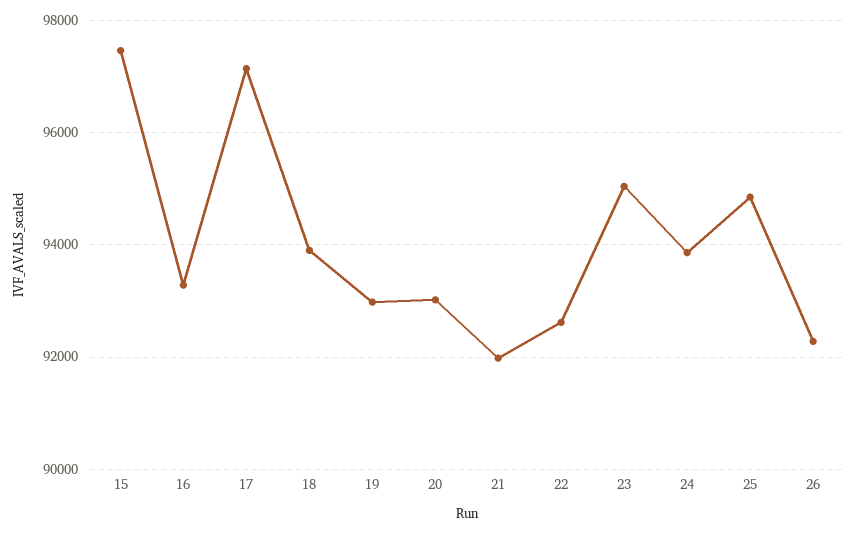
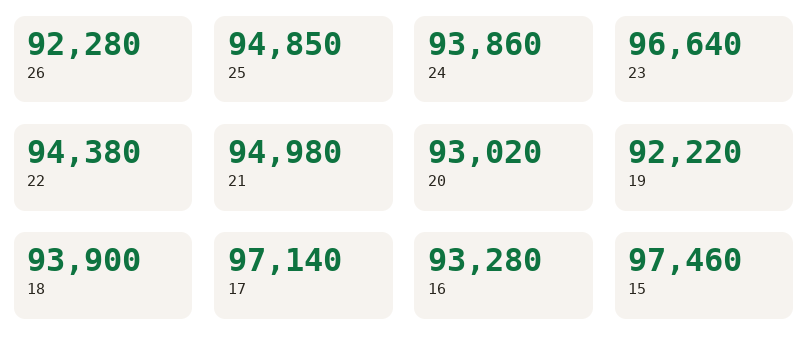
19: 93000 -> 92220
21: 92000 -> 94980
22: 92600 -> 94380
23: 95000 -> 96640

